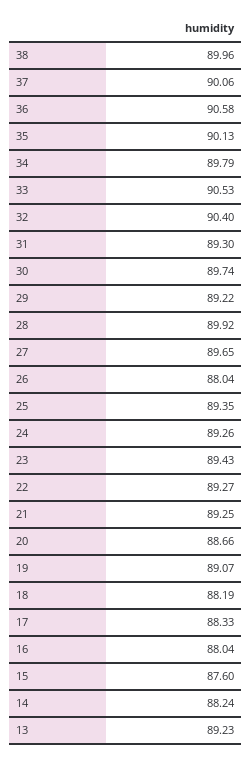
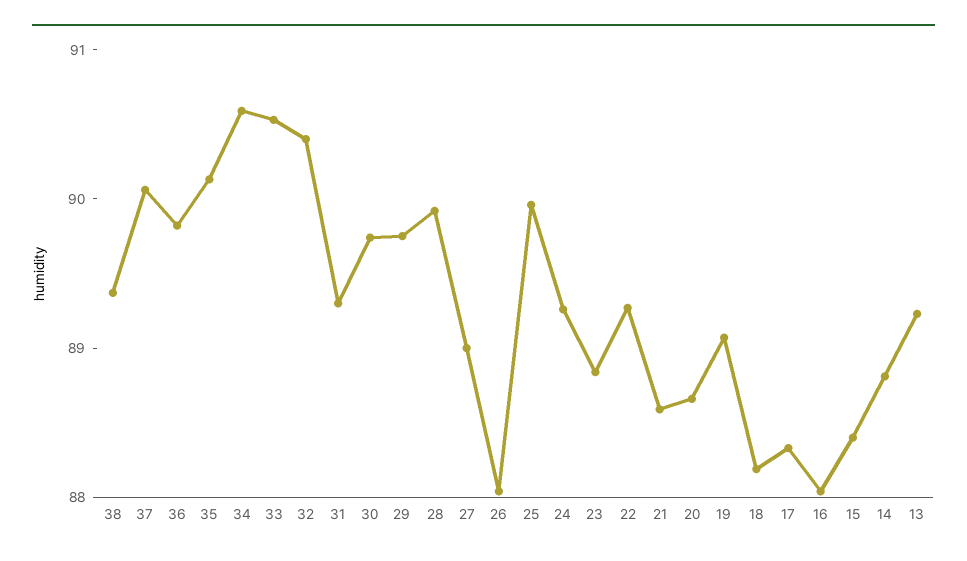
38: 89.96 -> 89.4
36: 90.58 -> 89.8
34: 89.79 -> 90.6
29: 89.22 -> 89.8
27: 89.65 -> 89
25: 89.35 -> 90
23: 89.43 -> 88.8
21: 89.25 -> 88.6
15: 87.6 -> 88.4
14: 88.24 -> 88.8

